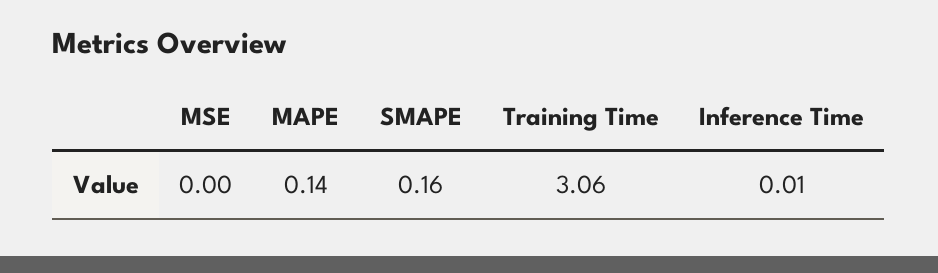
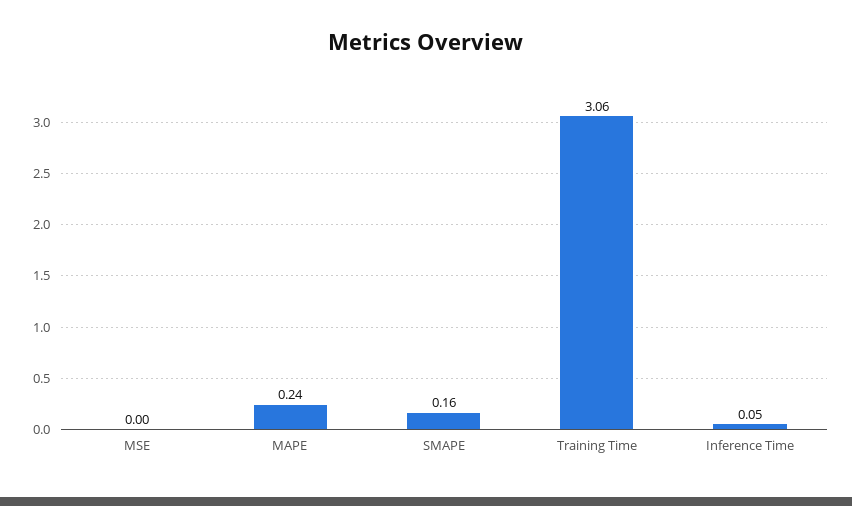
MAPE: 0.14 -> 0.24
Inference Time: 0.01 -> 0.05

